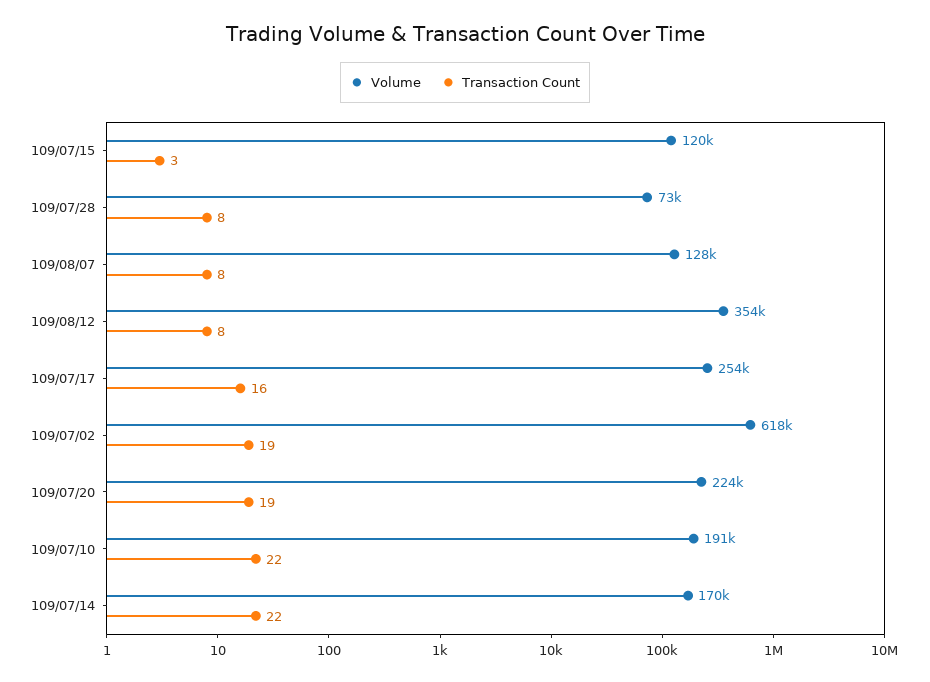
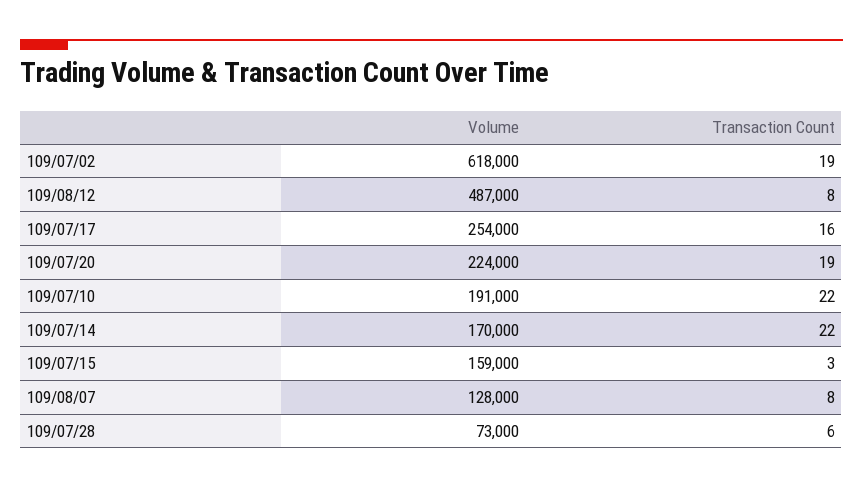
Volume, 109/07/15: 120000 -> 159000
Transaction Count, 109/07/28: 8 -> 6
Volume, 109/08/12: 354000 -> 487000

